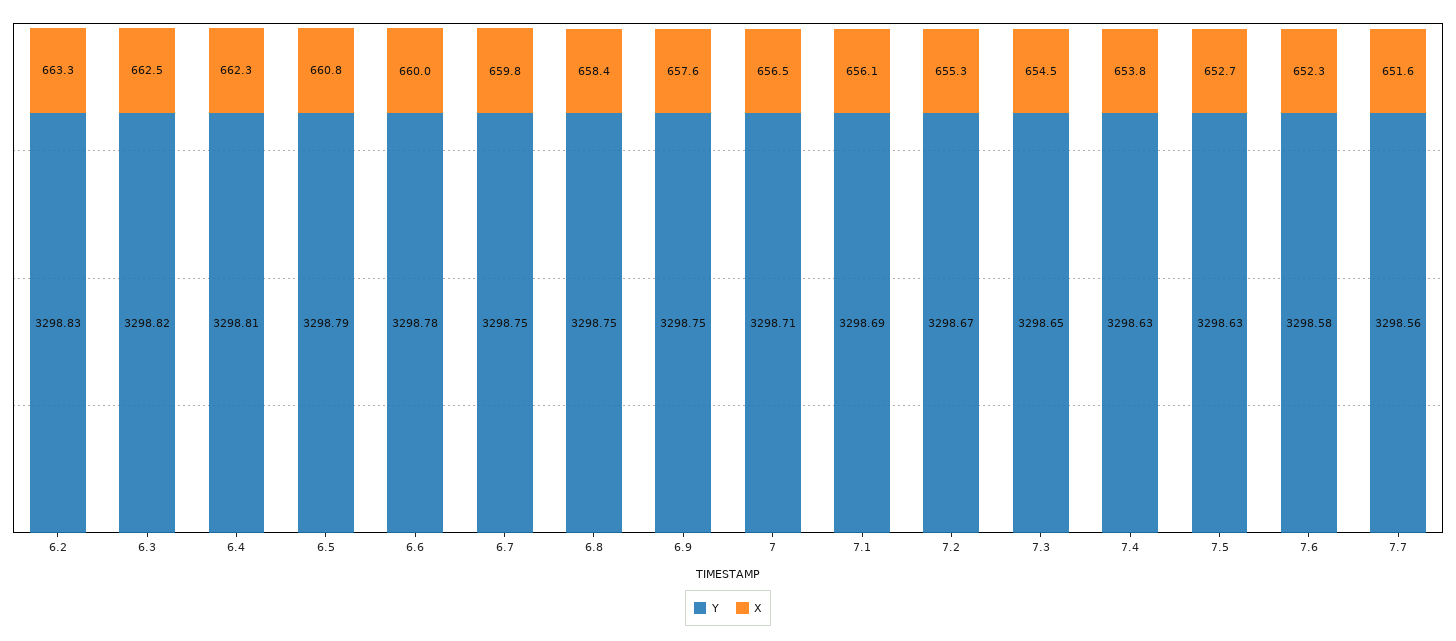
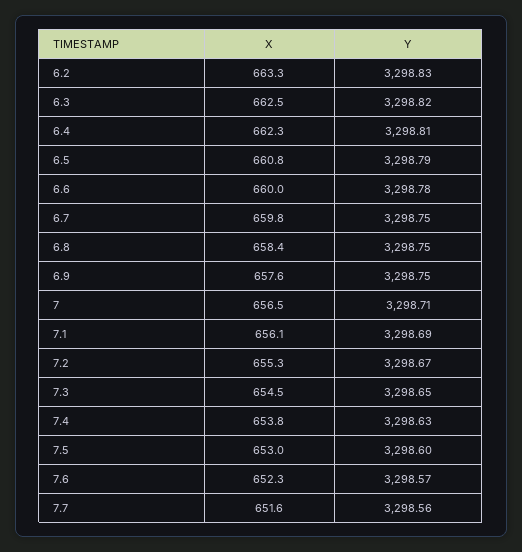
Y, 7.5: 3298.63 -> 3298.6
X, 7.5: 652.7 -> 653
Y, 7.6: 3298.58 -> 3298.57

